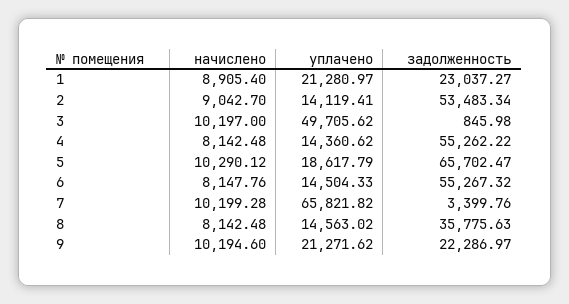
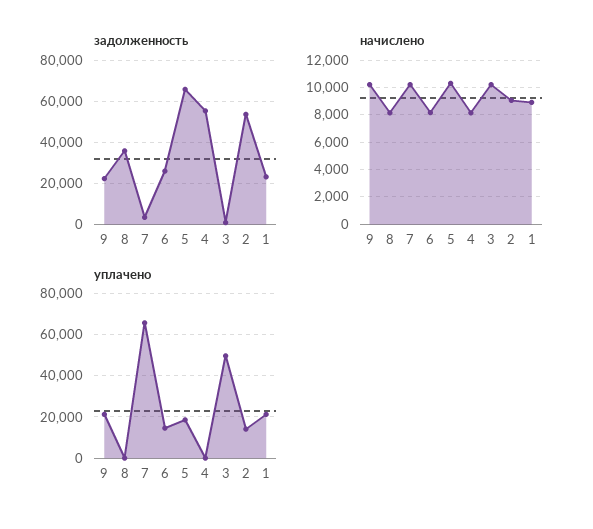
уплачено, 4: 14360.62 -> 0
задолженность, 6: 55267.32 -> 25000
уплачено, 8: 14563.02 -> 0

